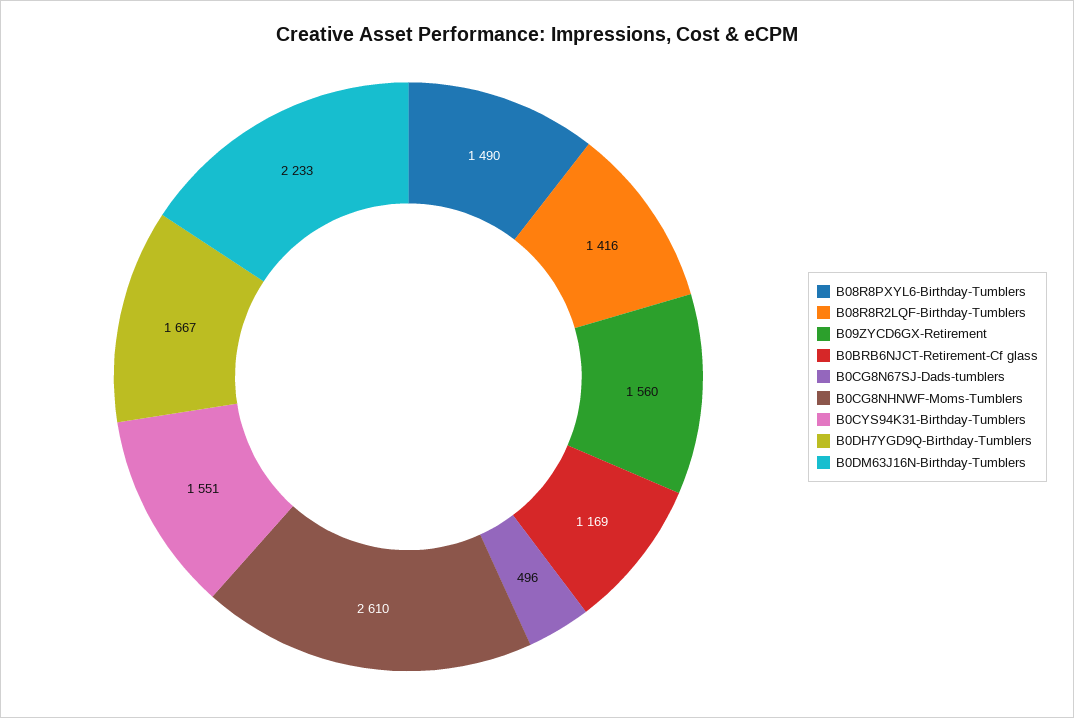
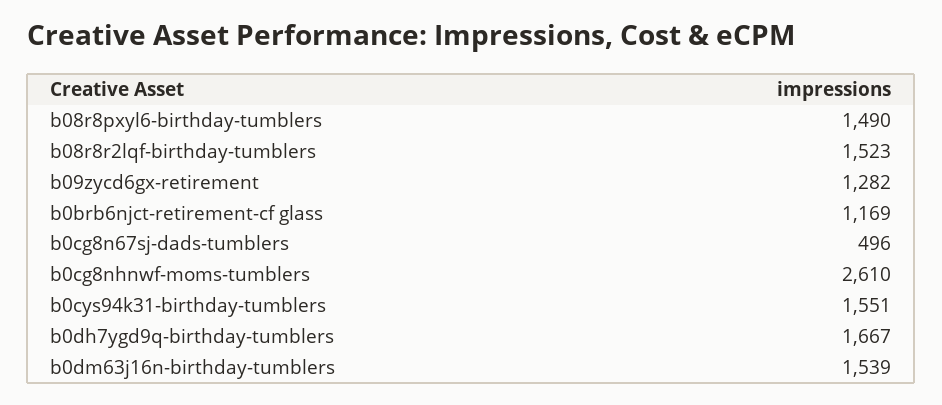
B08R8R2LQF-Birthday-Tumblers: 1416 -> 1523
B09ZYCD6GX-Retirement: 1560 -> 1282
B0DM63J16N-Birthday-Tumblers: 2233 -> 1539

